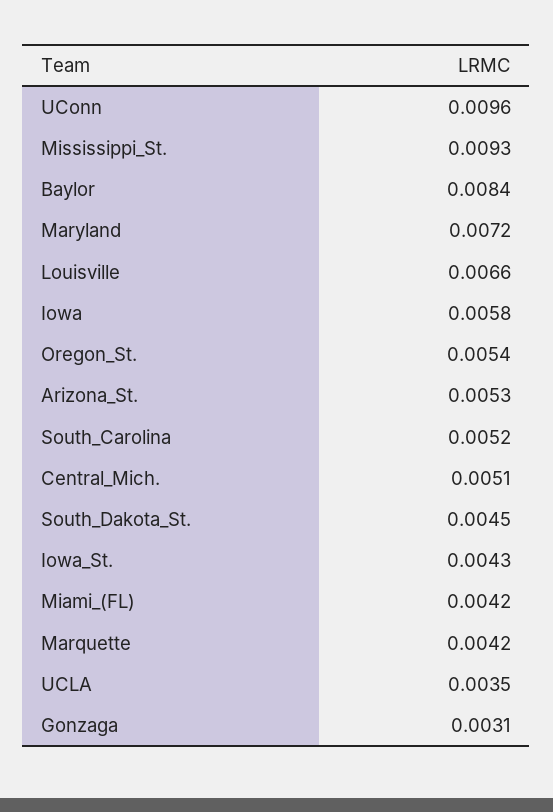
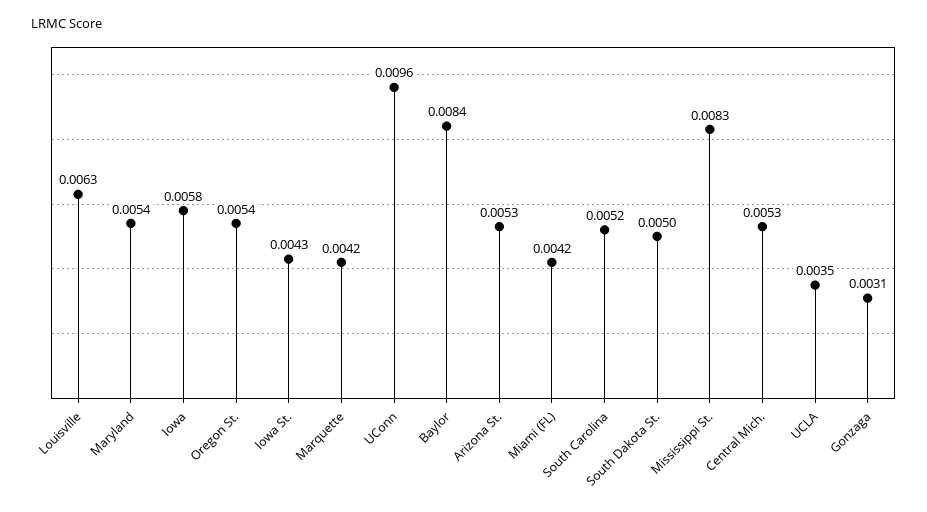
Mississippi_St.: 0.0093 -> 0.0083
Maryland: 0.0072 -> 0.0054
Louisville: 0.0066 -> 0.0063
Central_Mich.: 0.0051 -> 0.0053
South_Dakota_St.: 0.0045 -> 0.005

